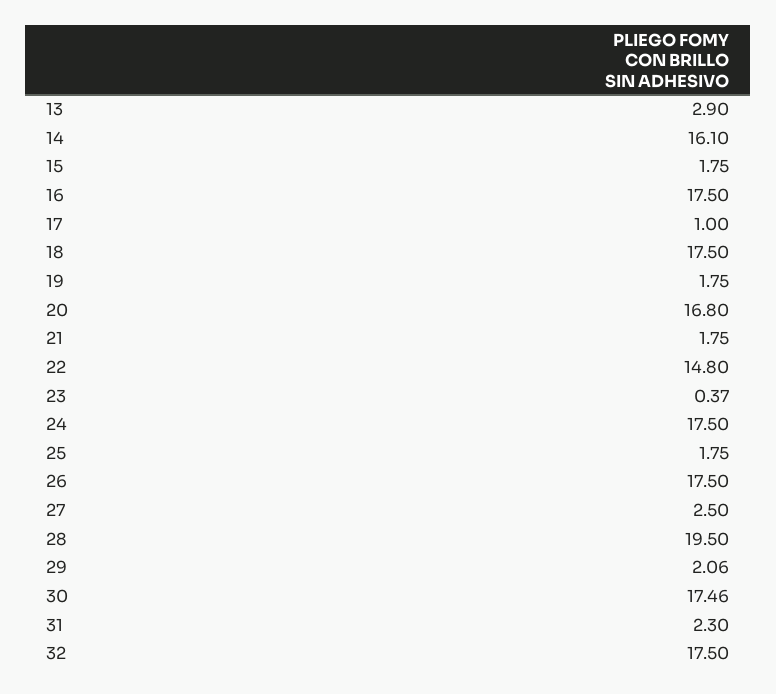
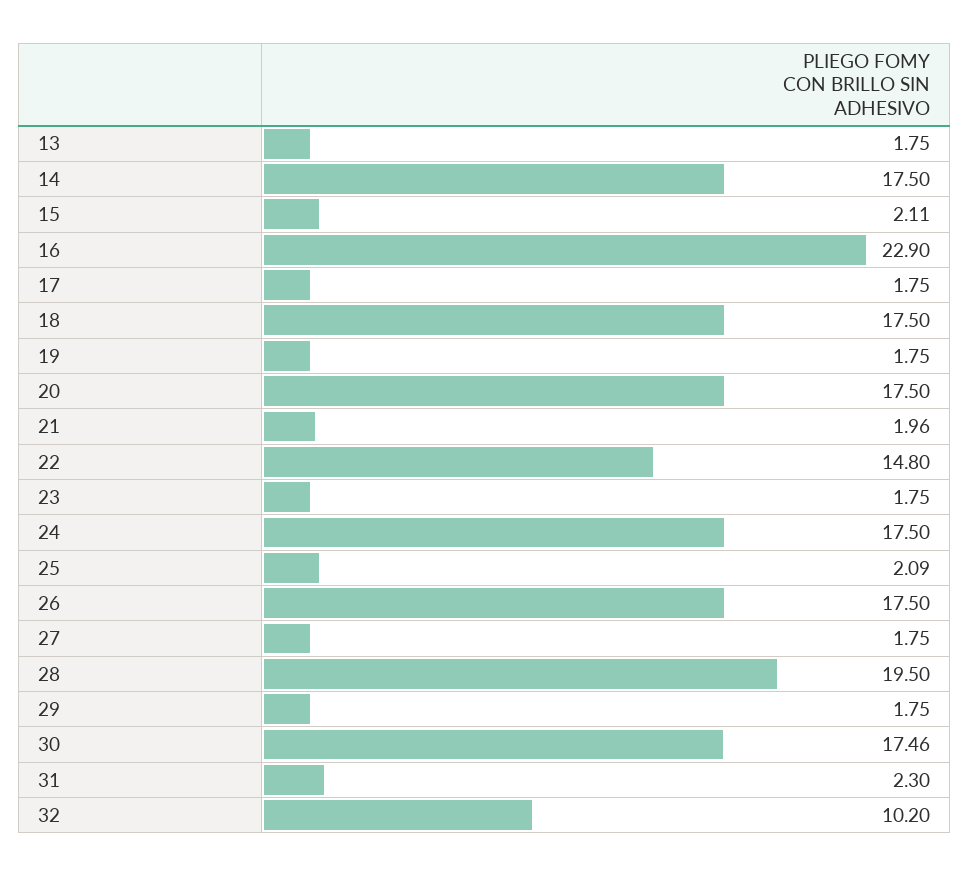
13: 2.9 -> 1.75
14: 16.1 -> 17.5
15: 1.75 -> 2.11
16: 17.5 -> 22.9
17: 1 -> 1.75
20: 16.8 -> 17.5
21: 1.75 -> 1.96
23: 0.37 -> 1.75
25: 1.75 -> 2.09
27: 2.5 -> 1.75
29: 2.06 -> 1.75
32: 17.5 -> 10.2

